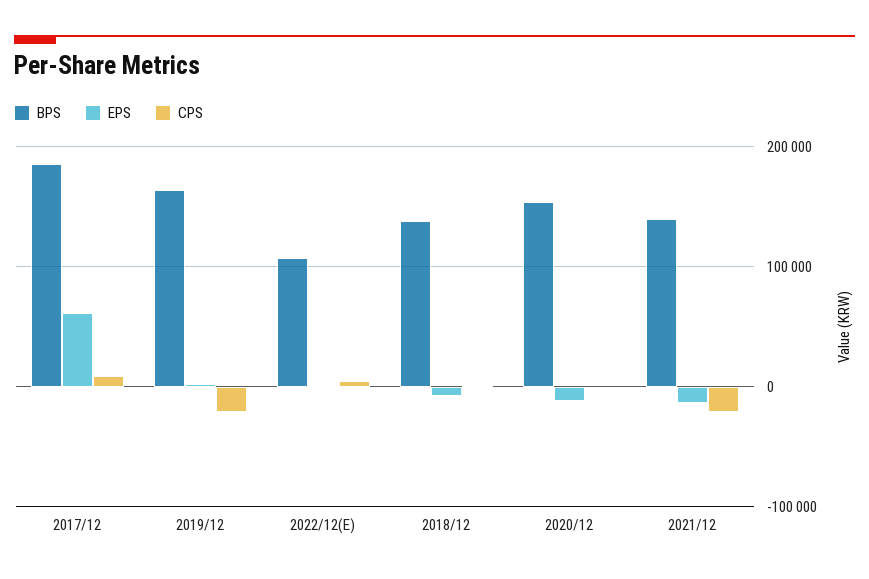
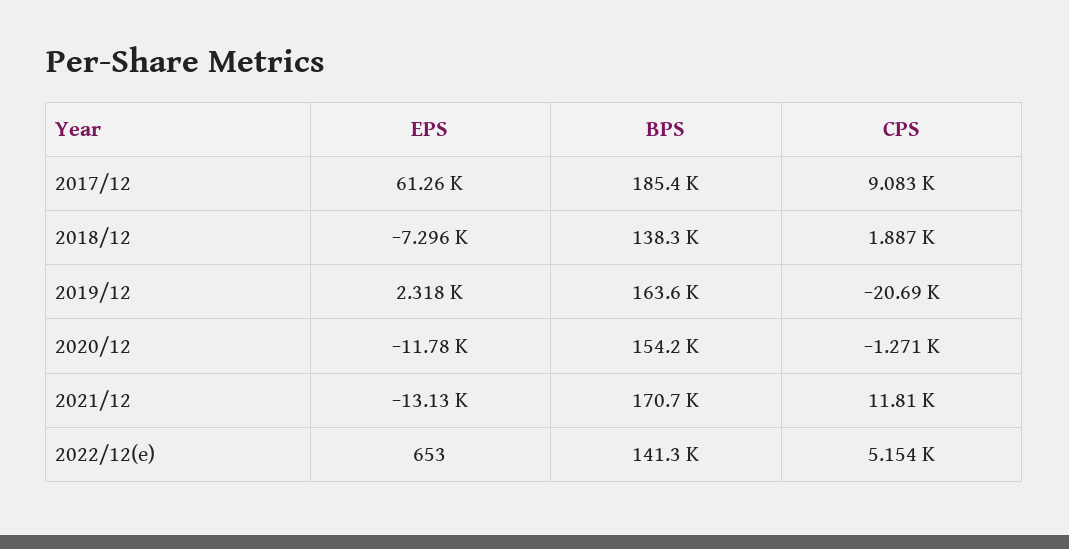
BPS, 2022/12(E): 110000 -> 141300
BPS, 2021/12: 140000 -> 170700
CPS, 2021/12: -20000 -> 11810

